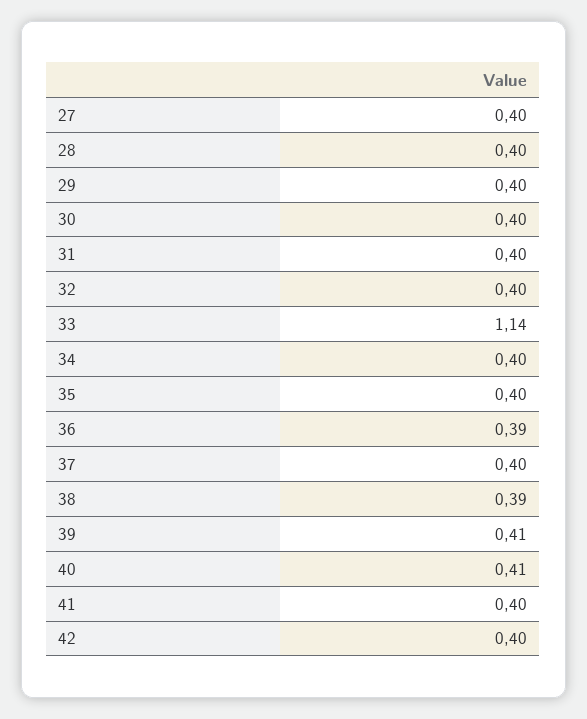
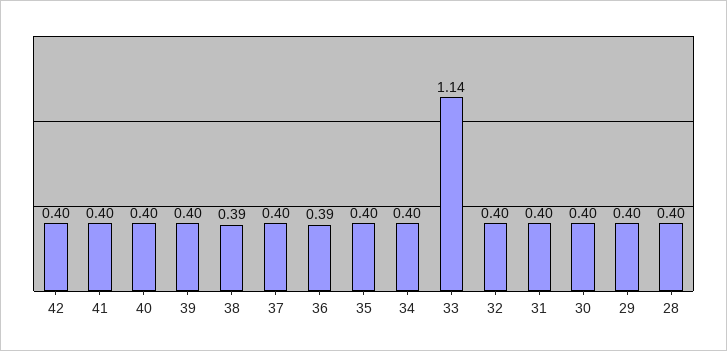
27: 0.4 -> none
39: 0.41 -> 0.4
40: 0.41 -> 0.4

